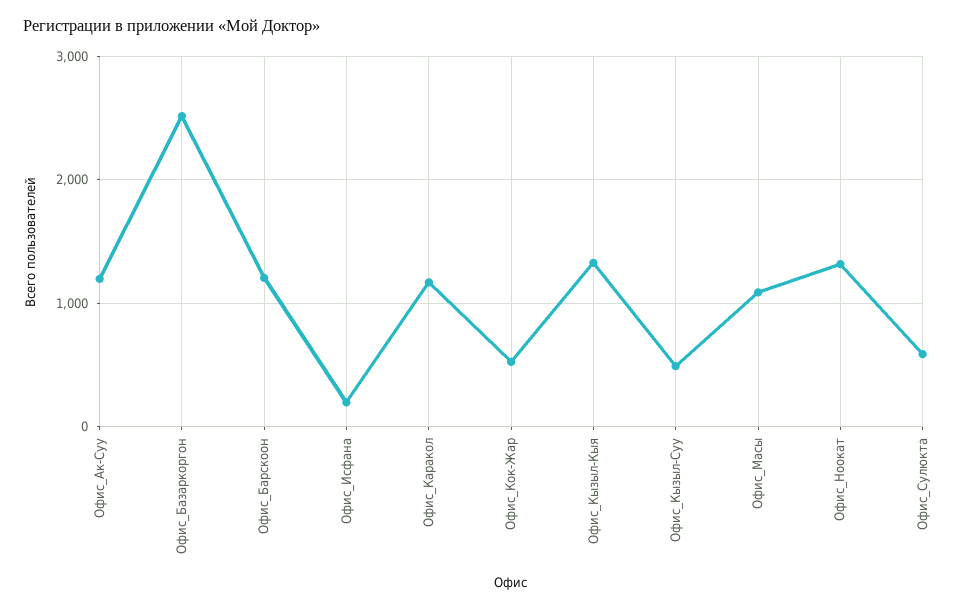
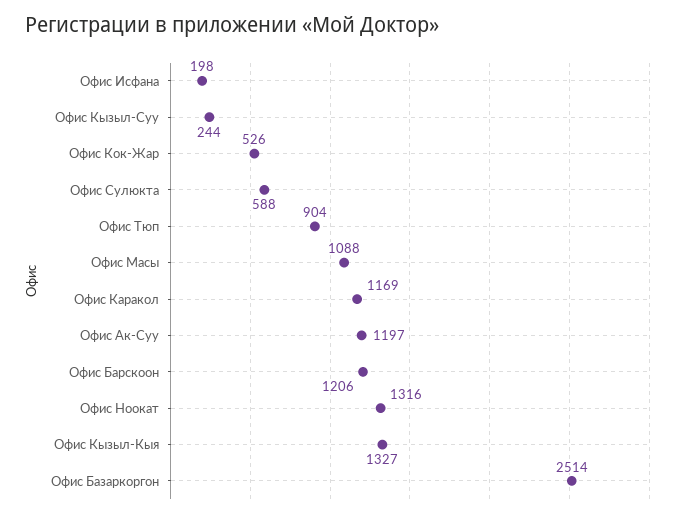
Офис_Кызыл-Суу: 500 -> 244
Офис Тюп: none -> 904

